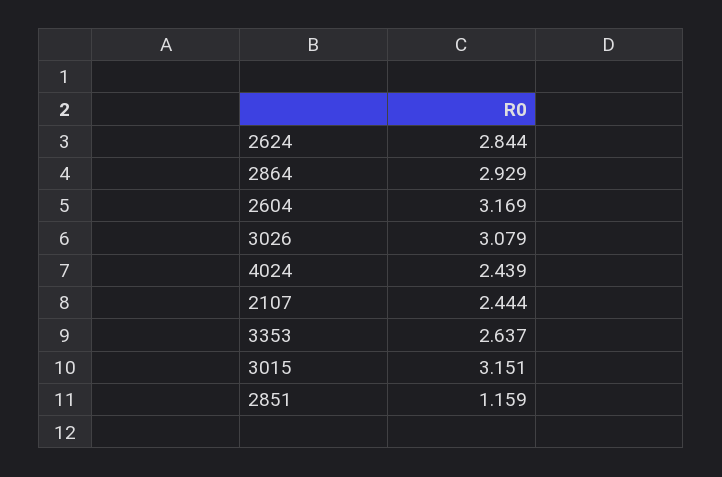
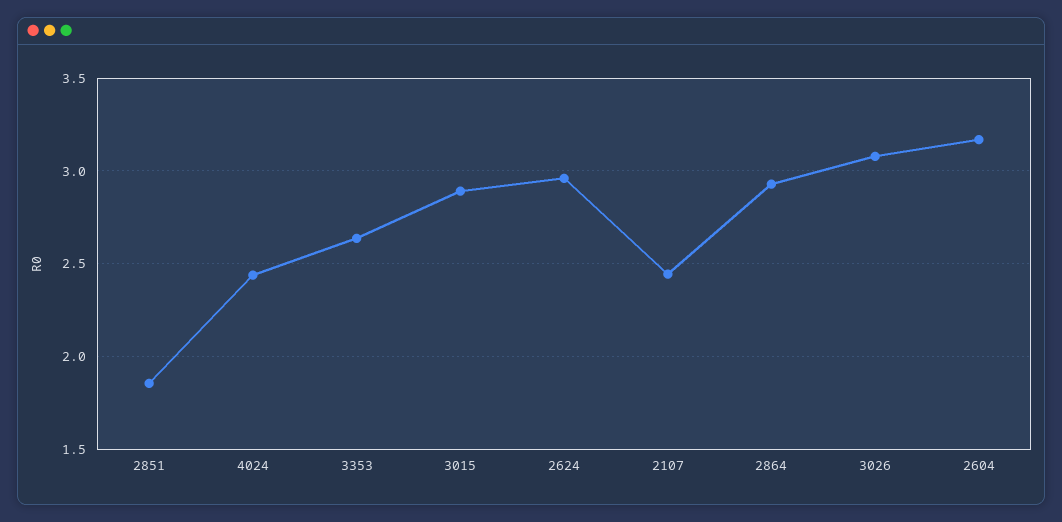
2624: 2.844 -> 2.95
3015: 3.151 -> 2.9
2851: 1.159 -> 1.85

